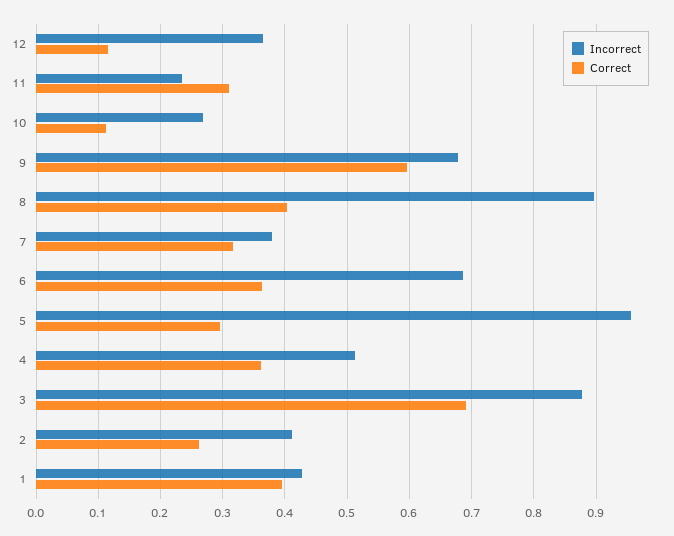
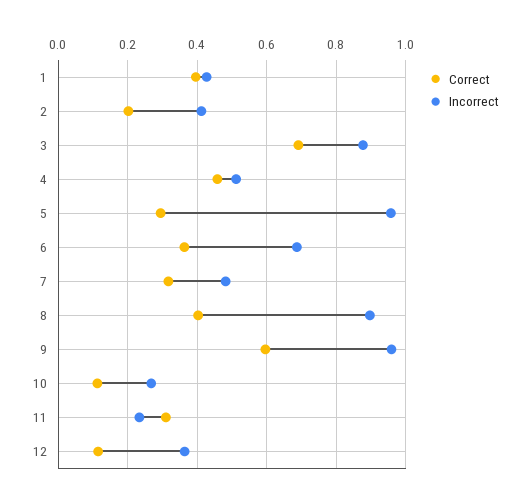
Incorrect, 9: 0.68 -> 0.96
Incorrect, 7: 0.38 -> 0.48
Correct, 4: 0.36 -> 0.46
Correct, 2: 0.26 -> 0.2

